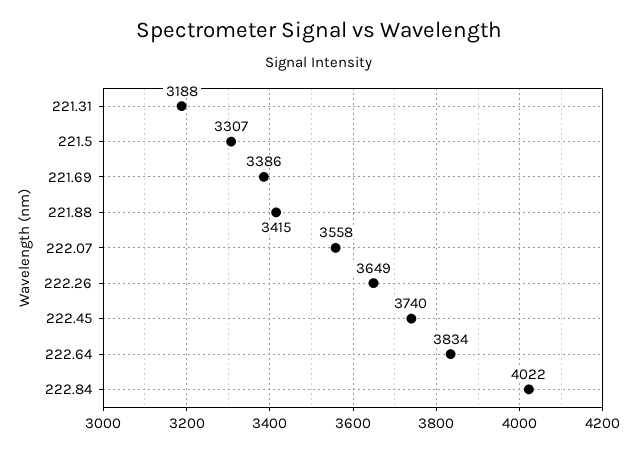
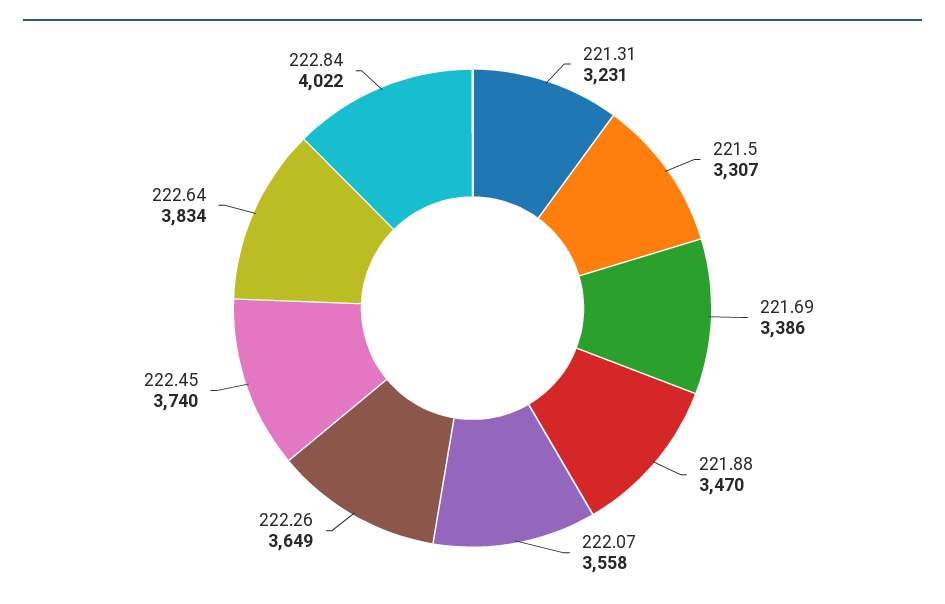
221.31: 3188 -> 3231
221.88: 3415 -> 3470

